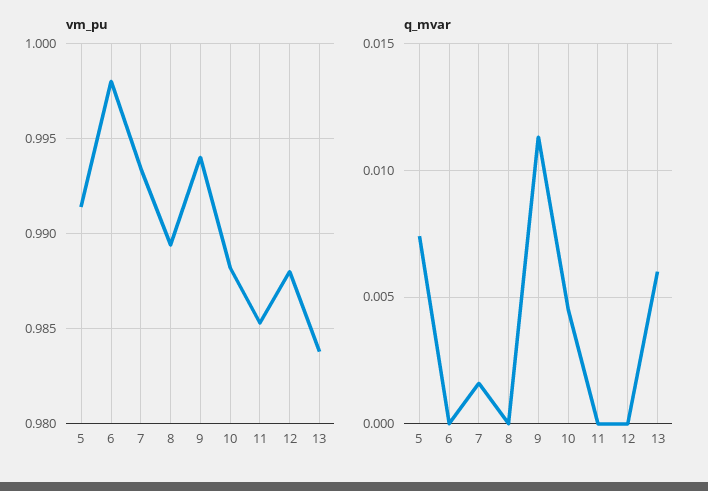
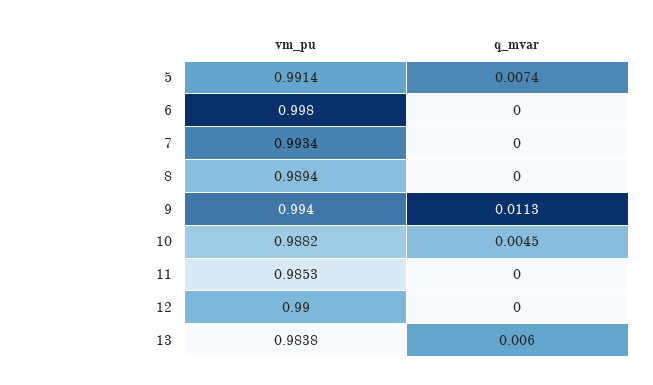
vm_pu, 12: 0.988 -> 0.99
q_mvar, 7: 0.0015 -> 0

